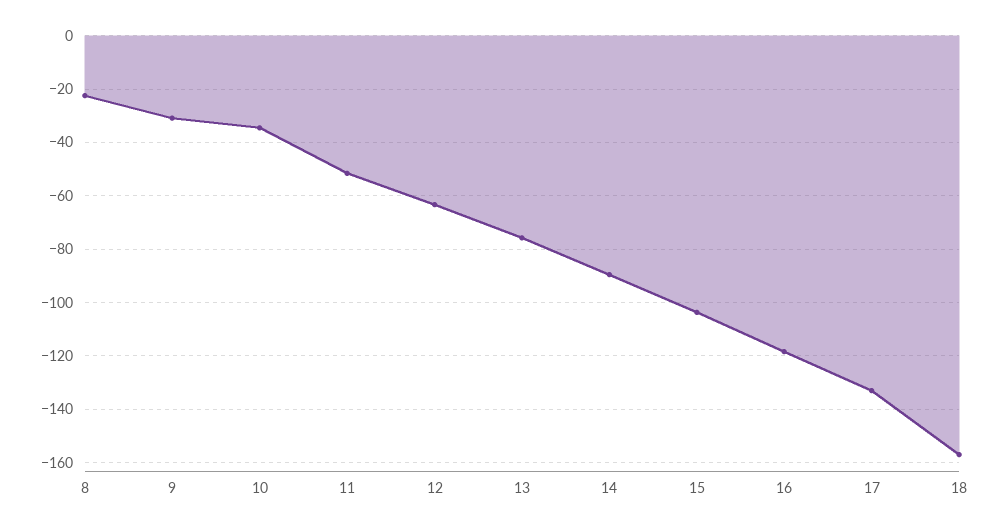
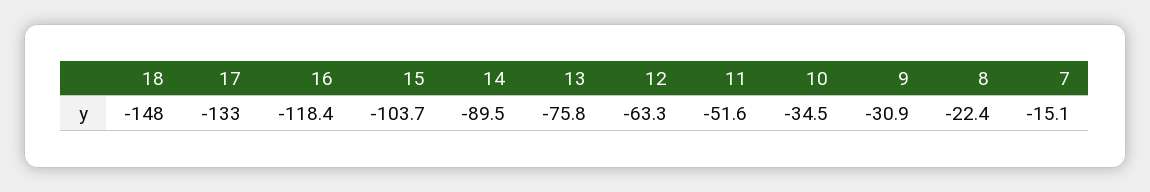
18: -157.5 -> -148
7: none -> -15.1

